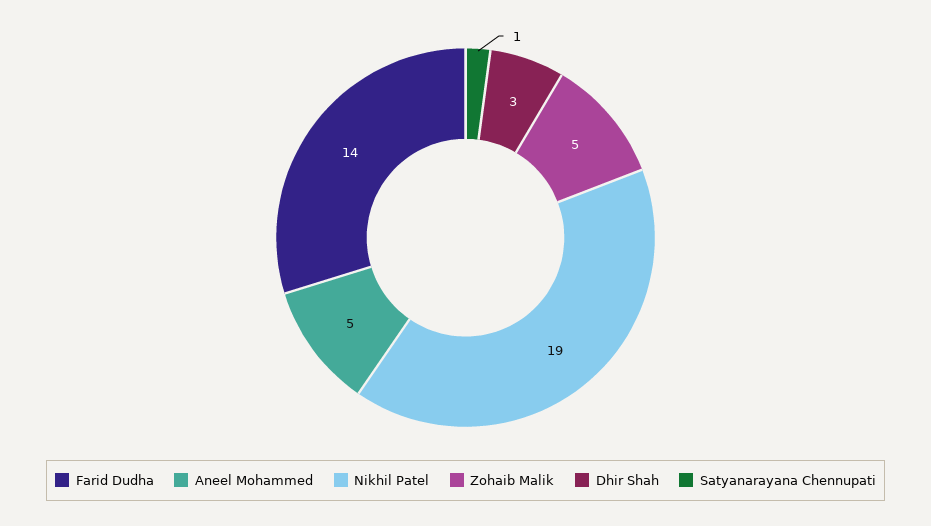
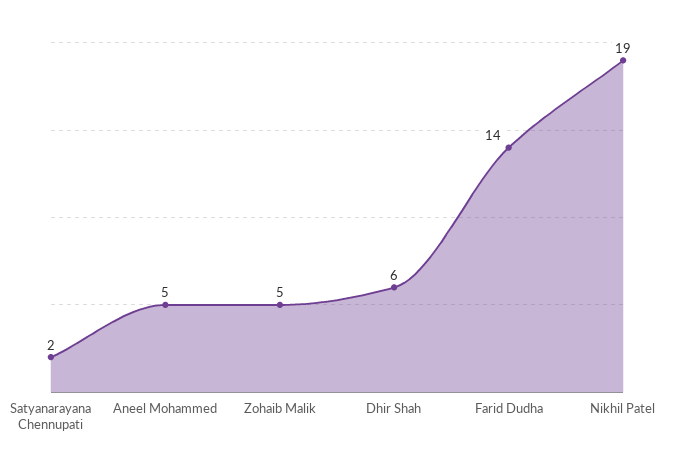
Dhir Shah: 3 -> 6
Satyanarayana Chennupati: 1 -> 2

